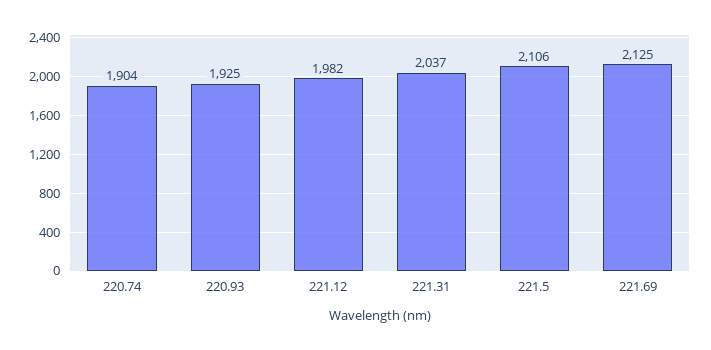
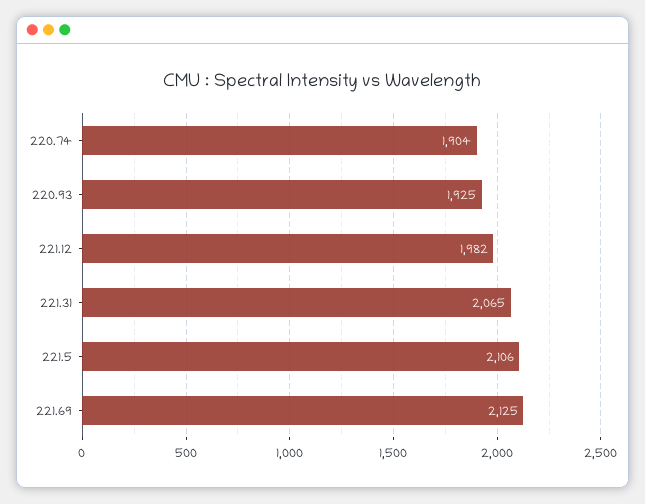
221.31: 2037 -> 2065

